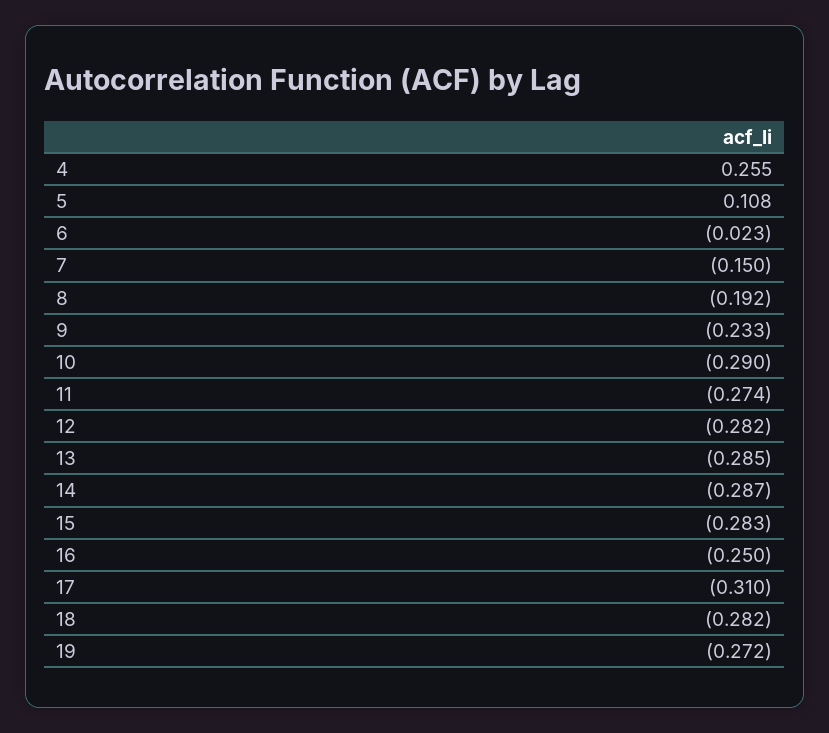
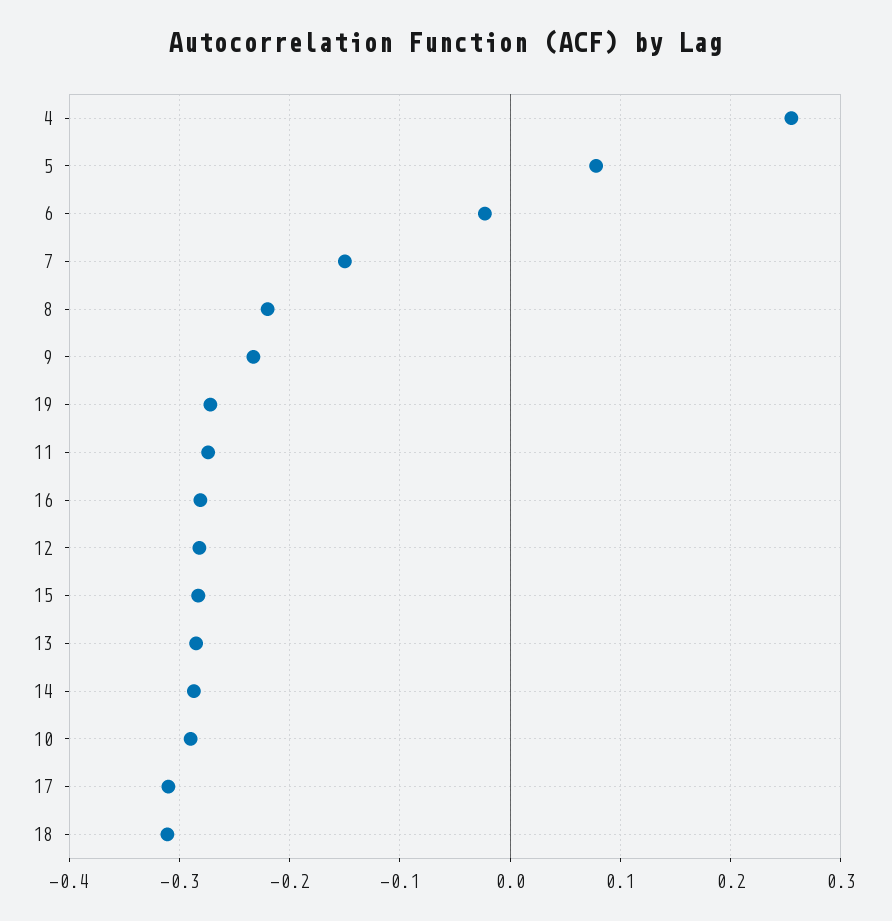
5: 0.108 -> 0.08
8: -0.192 -> -0.22
16: -0.25 -> -0.28
18: -0.282 -> -0.31

